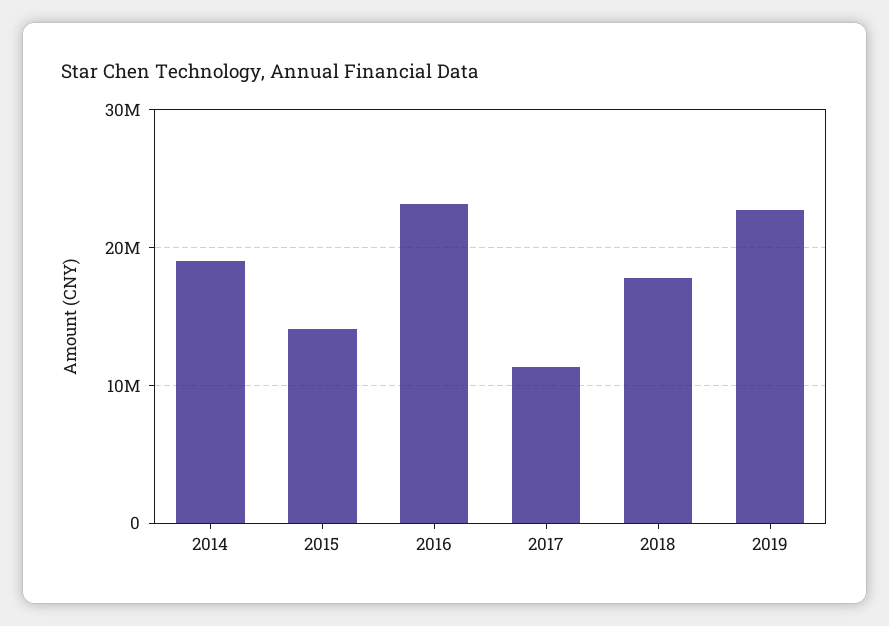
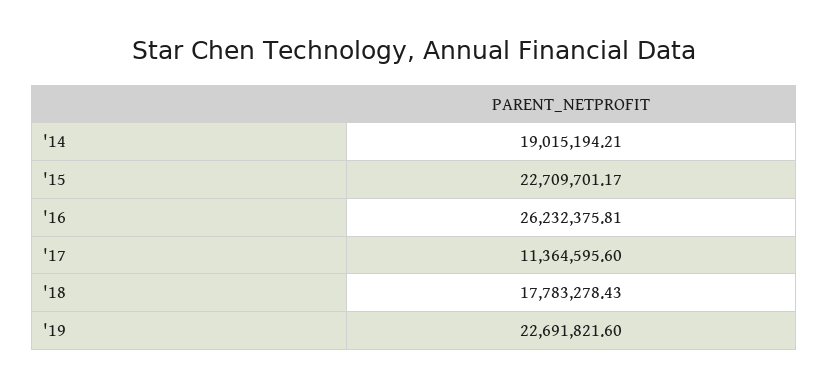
2015: 14000000 -> 22709701.17
2016: 23000000 -> 26232375.81

